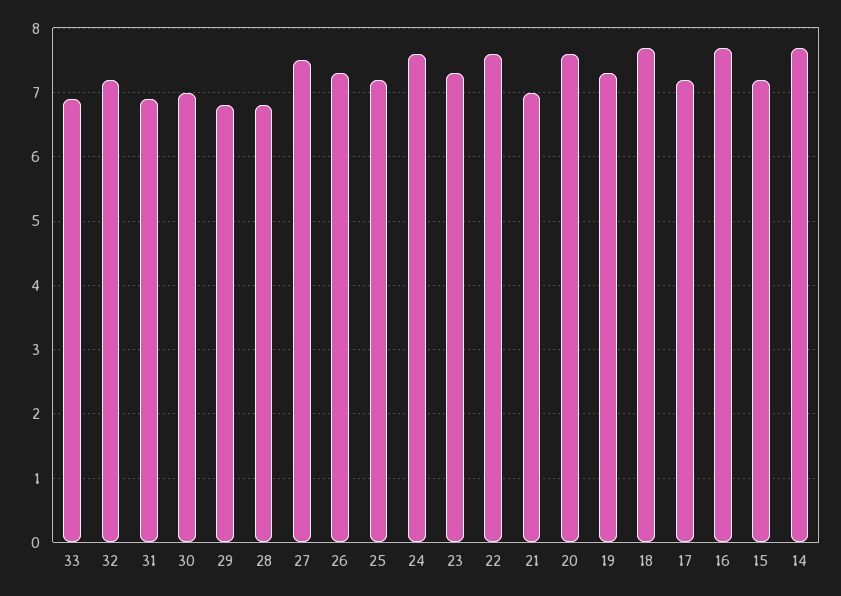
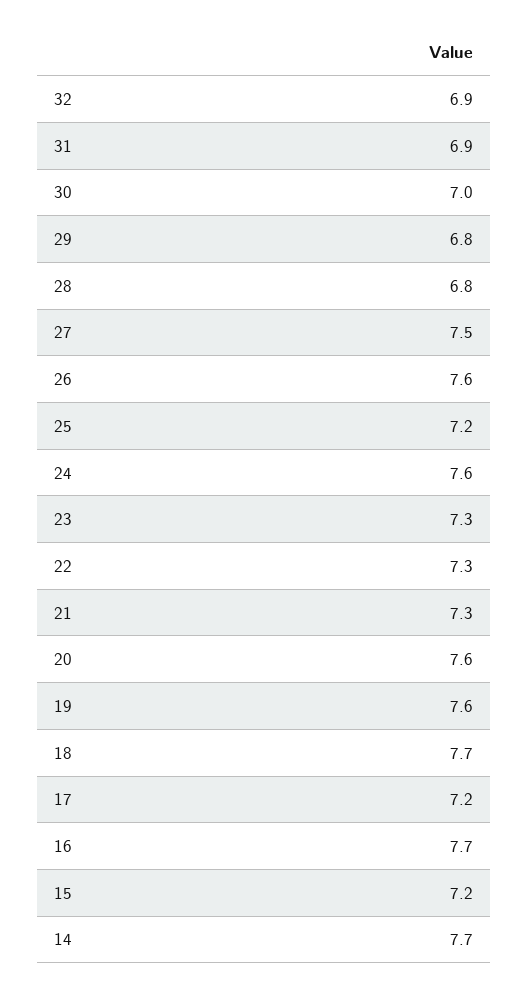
33: 6.9 -> none
32: 7.2 -> 6.9
26: 7.3 -> 7.6
22: 7.6 -> 7.3
21: 7 -> 7.3
19: 7.3 -> 7.6

